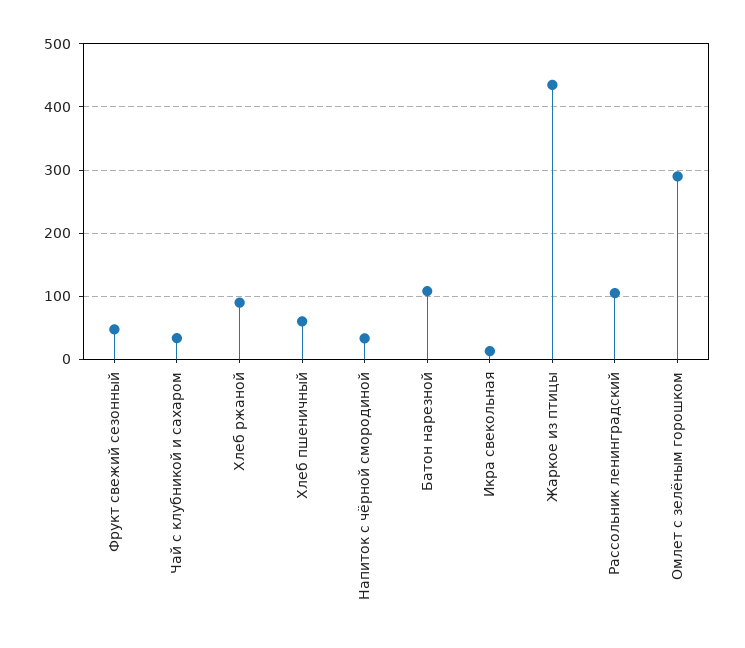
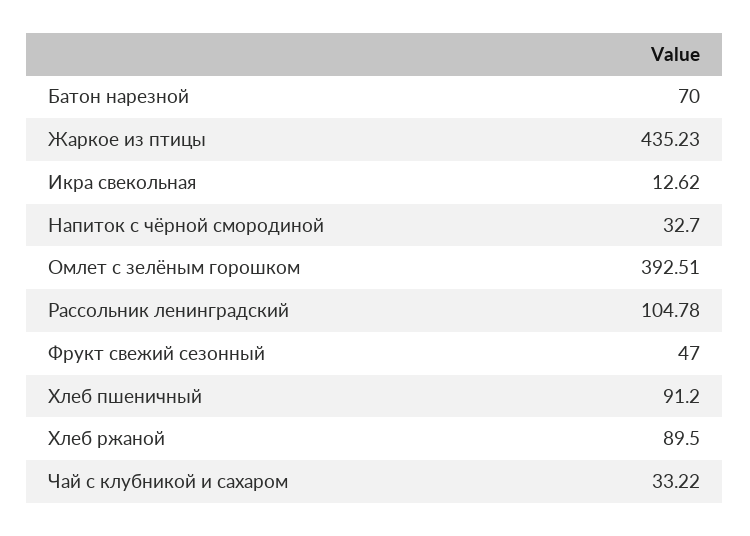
Хлеб пшеничный: 60 -> 91.2
Батон нарезной: 110 -> 70
Омлет с зелёным горошком: 290 -> 392.51

